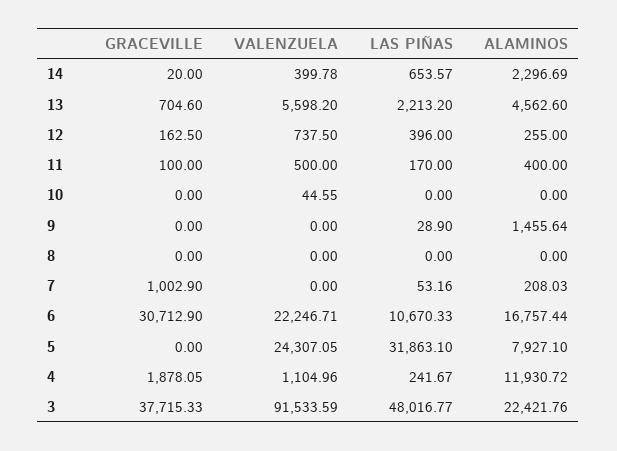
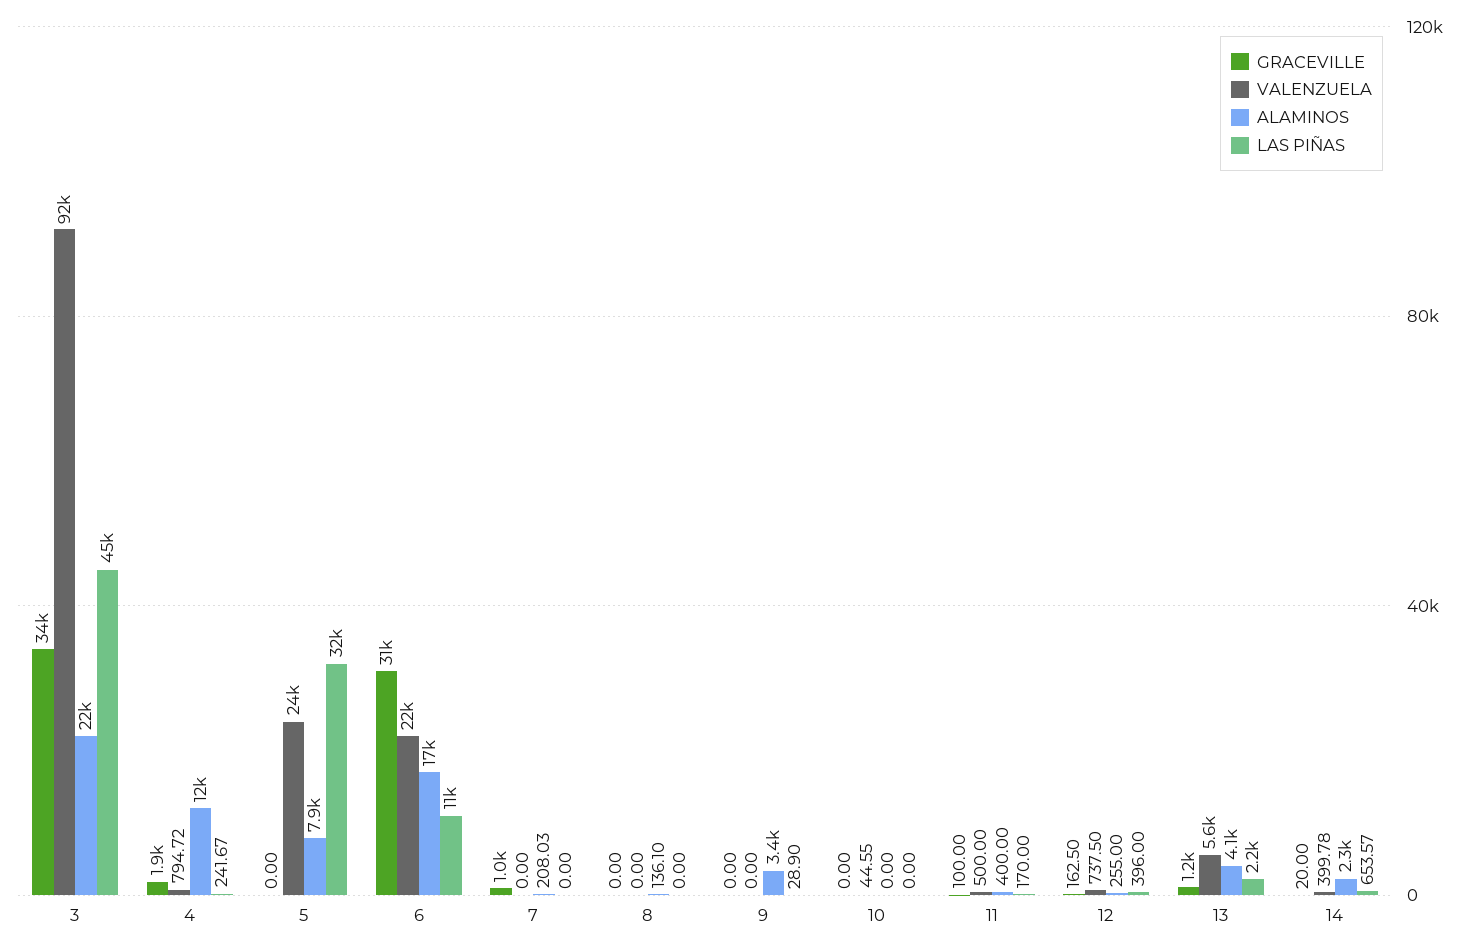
GRACEVILLE, 13: 704.6 -> 1200
ALAMINOS, 13: 4562.6 -> 4100
ALAMINOS, 9: 1455.64 -> 3400
ALAMINOS, 8: 0 -> 136.1
LAS PIÑAS, 7: 53.16 -> 0
VALENZUELA, 4: 1104.96 -> 794.72
GRACEVILLE, 3: 37715.33 -> 34000
LAS PIÑAS, 3: 48016.77 -> 45000

